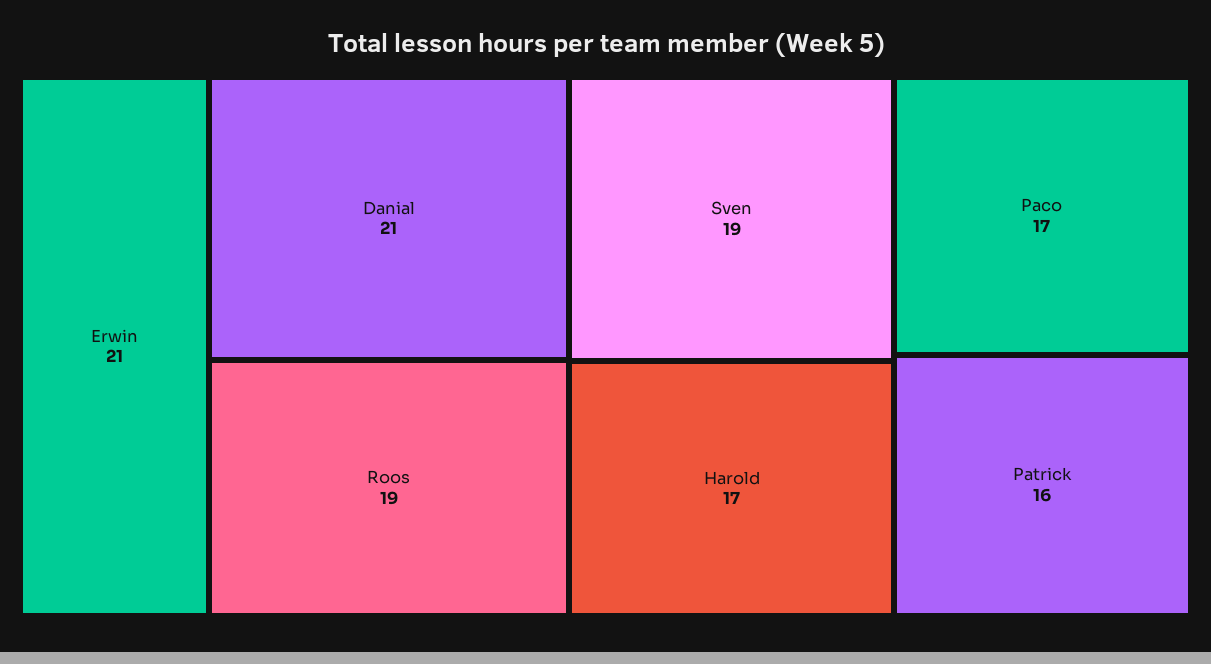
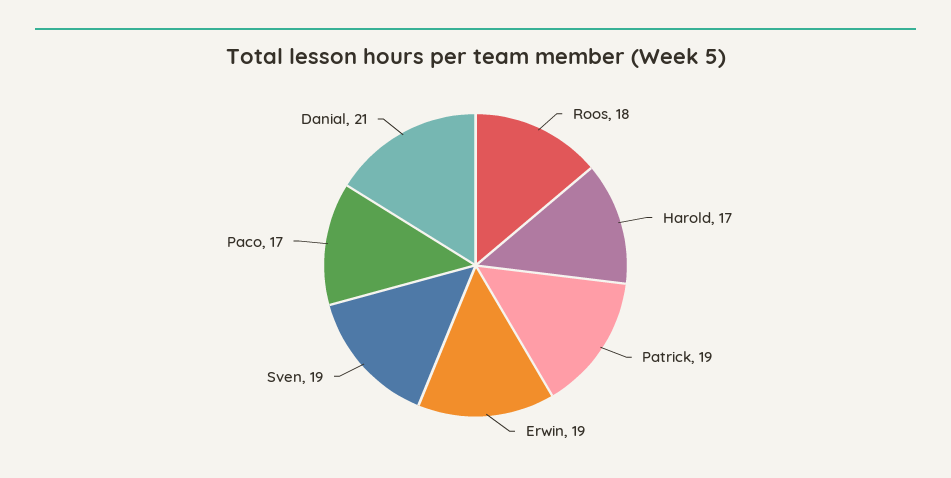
Erwin: 21 -> 19
Roos: 19 -> 18
Patrick: 16 -> 19

